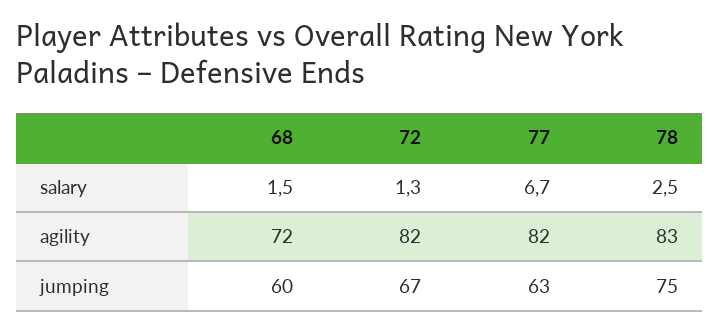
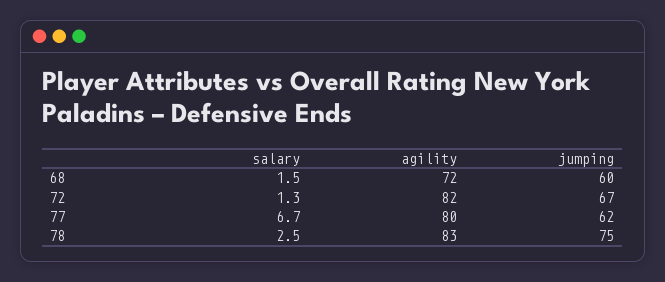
77, agility: 82 -> 80
77, jumping: 63 -> 62

